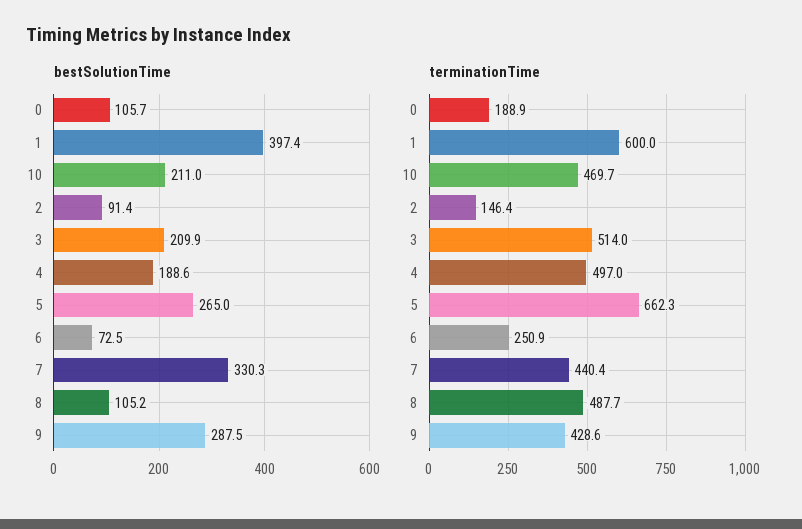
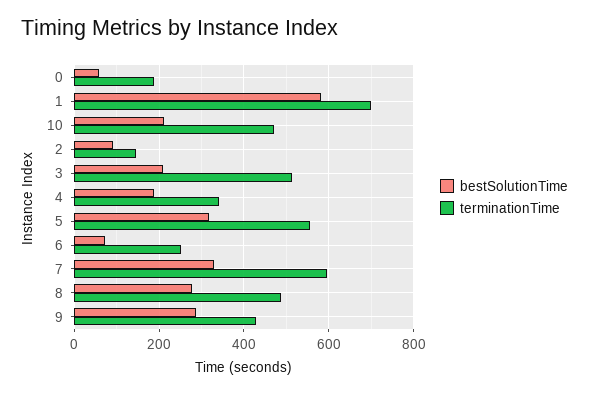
bestSolutionTime, 0: 105.7 -> 60
bestSolutionTime, 1: 397.4 -> 580
bestSolutionTime, 5: 265 -> 320
bestSolutionTime, 8: 105.2 -> 280
terminationTime, 1: 600 -> 700
terminationTime, 4: 497 -> 340
terminationTime, 5: 662.3 -> 560
terminationTime, 7: 440.4 -> 600

